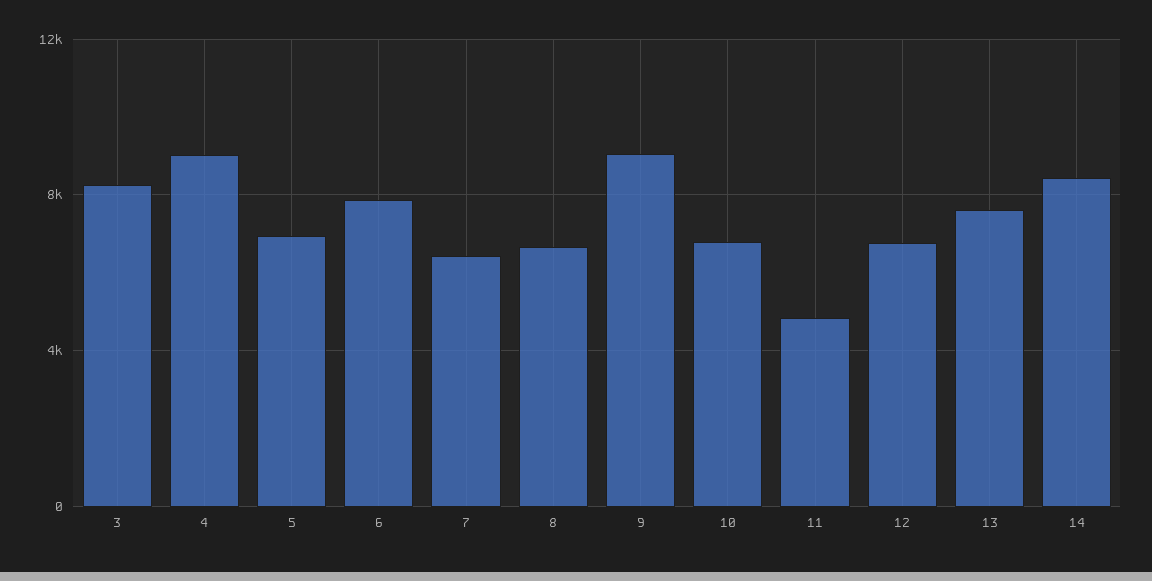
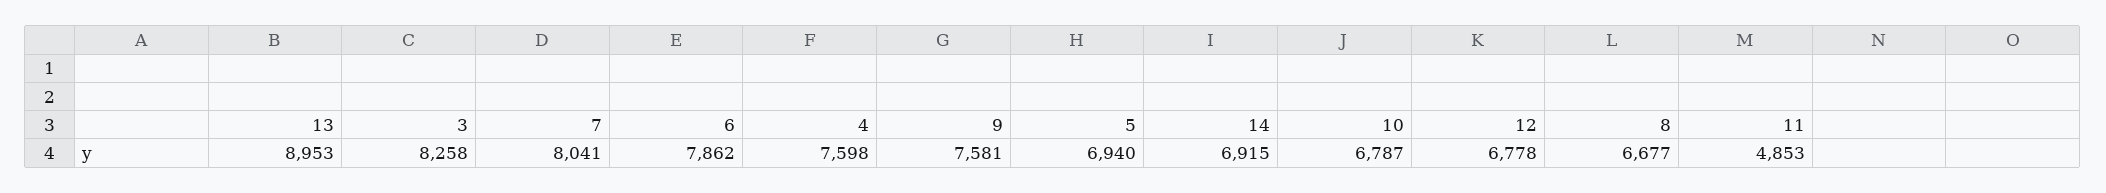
4: 9000 -> 7598
7: 6500 -> 8041
9: 9000 -> 7581
13: 7500 -> 8953
14: 8500 -> 6915

